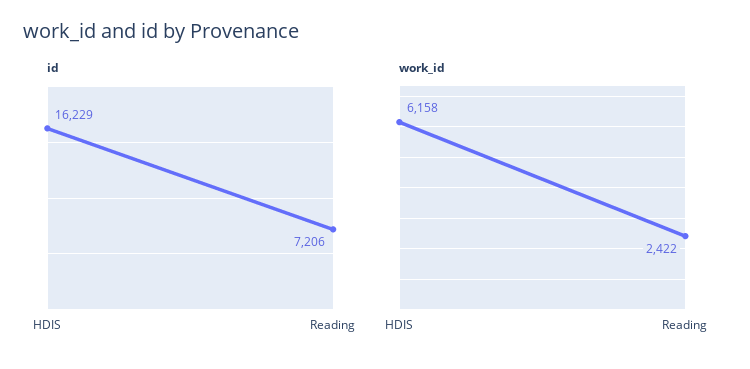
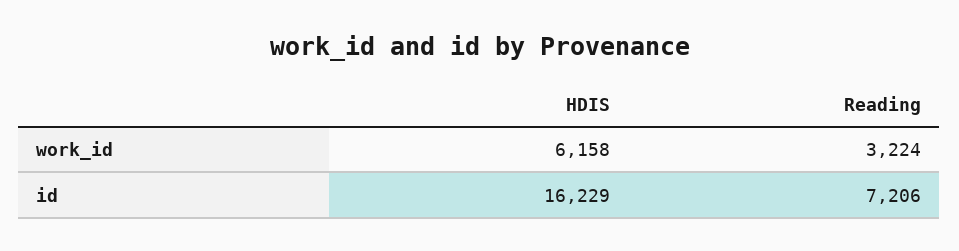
work_id, Reading: 2422 -> 3224

